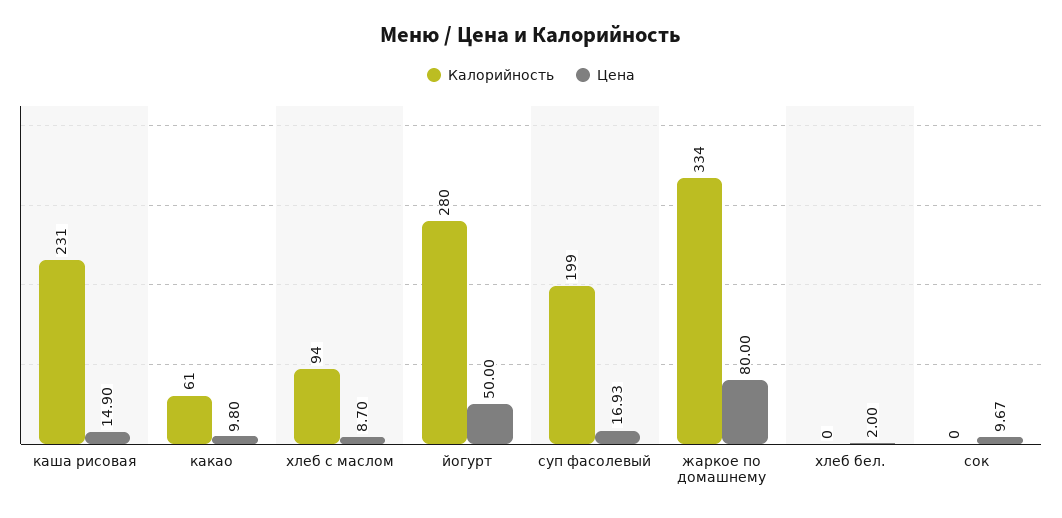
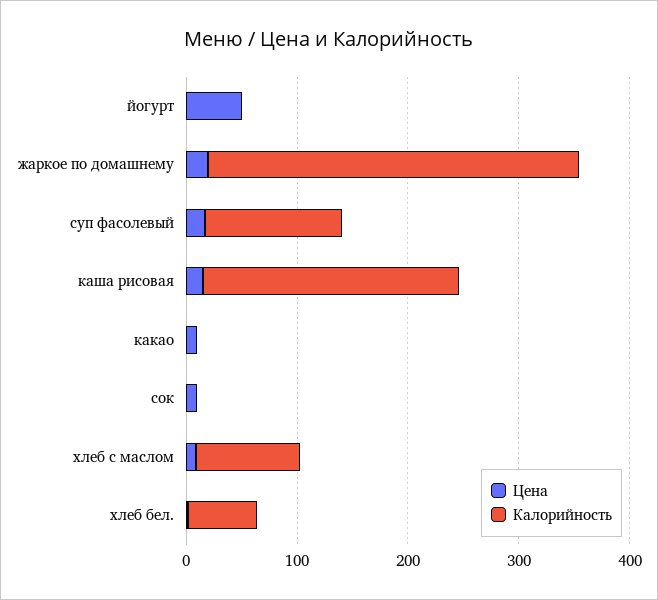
Калорийность, какао: 61 -> 0
Калорийность, йогурт: 280 -> 0
Калорийность, суп фасолевый: 199 -> 120
Цена, жаркое по домашнему: 80 -> 20
Калорийность, хлеб бел.: 0 -> 60

